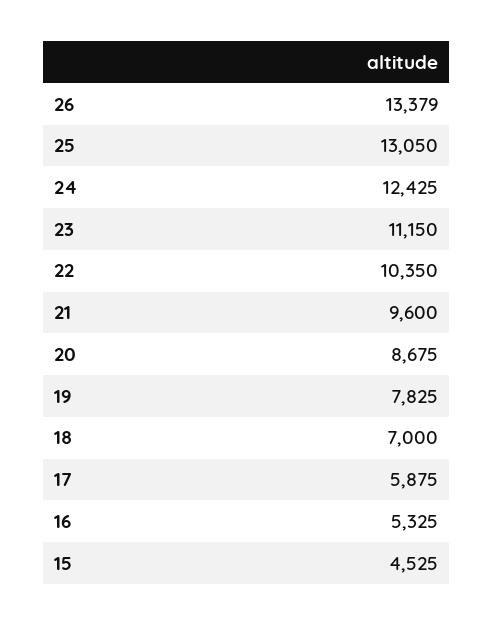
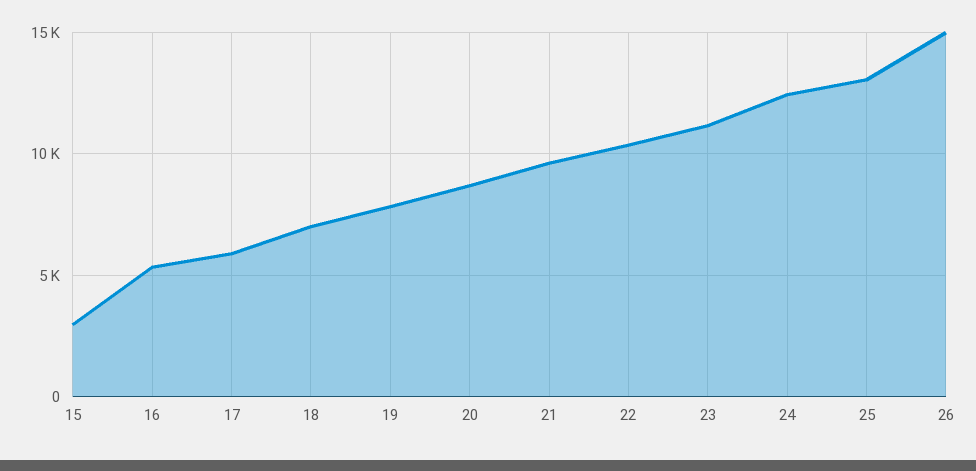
26: 13379 -> 15000
15: 4525 -> 3000

